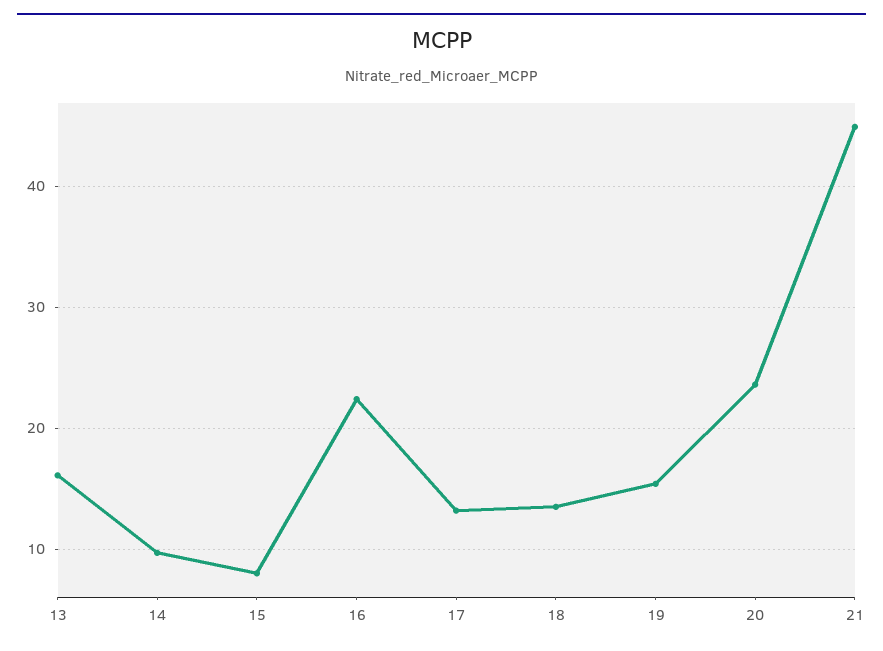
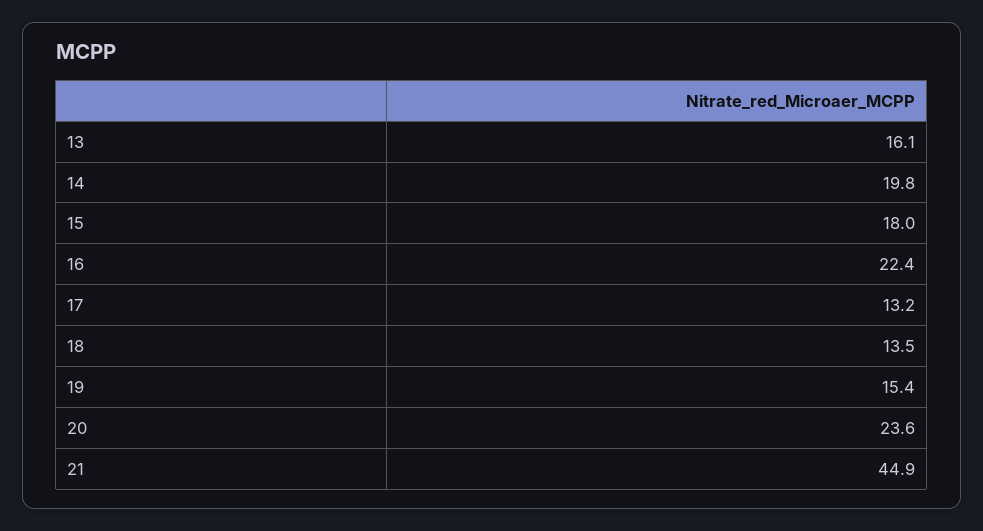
14: 10 -> 19.8
15: 8 -> 18

